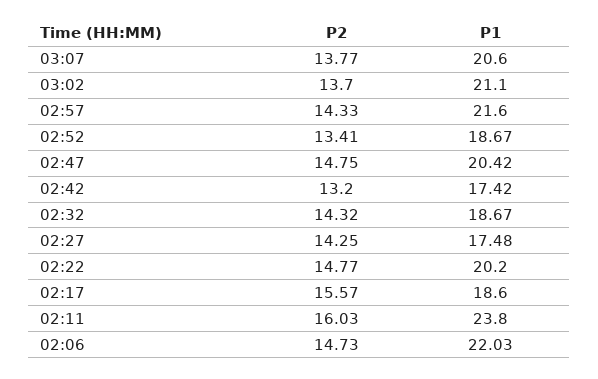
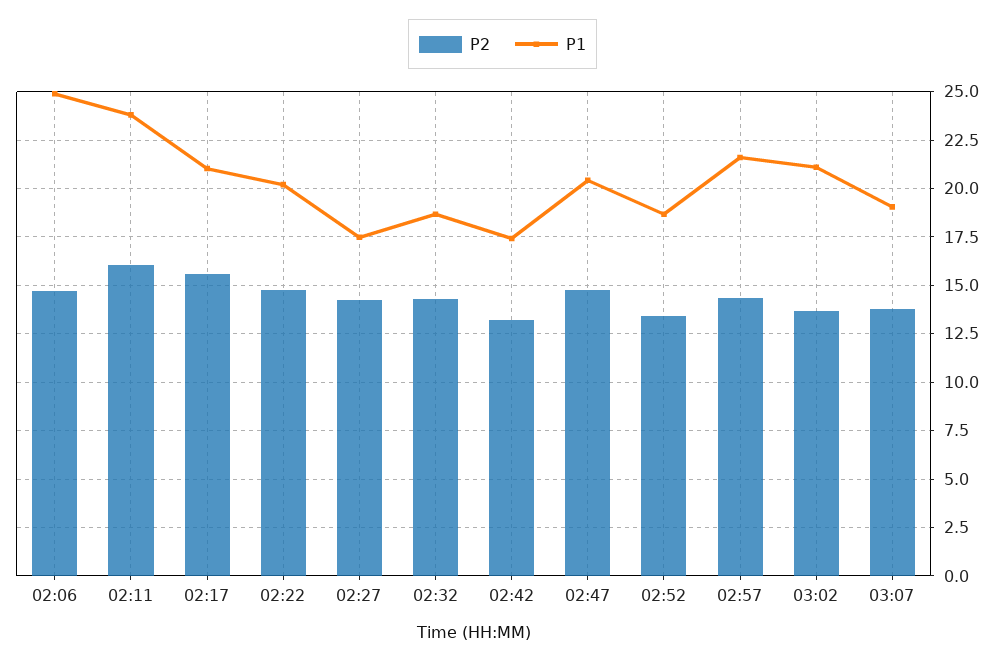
P1, 03:07: 20.6 -> 19
P1, 02:17: 18.6 -> 21
P1, 02:06: 22.03 -> 25

